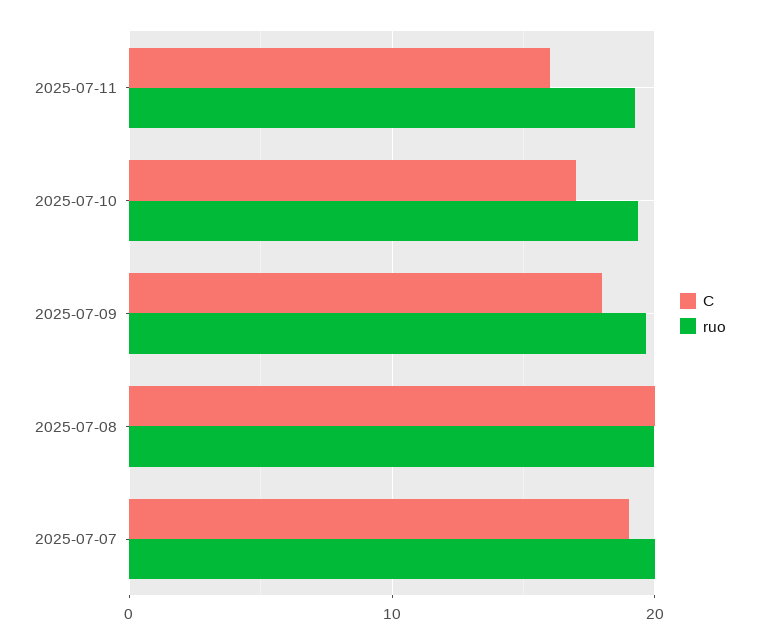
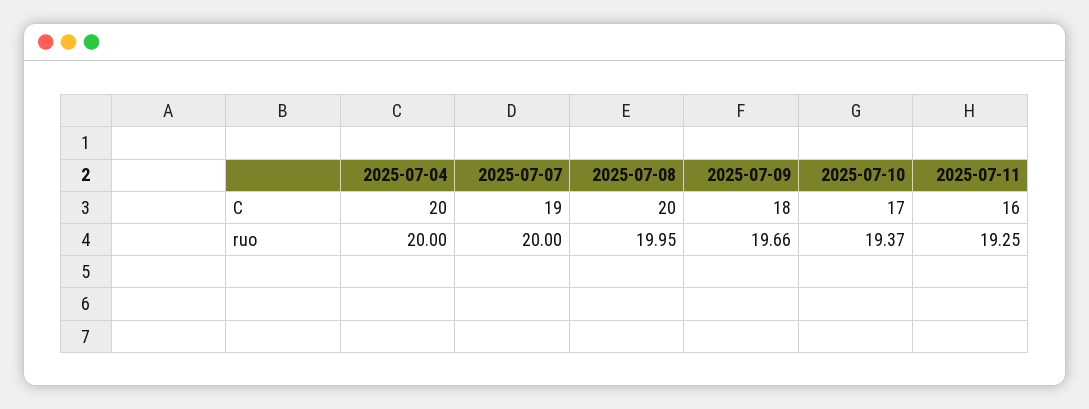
C, 2025-07-04: none -> 20
ruo, 2025-07-04: none -> 20

